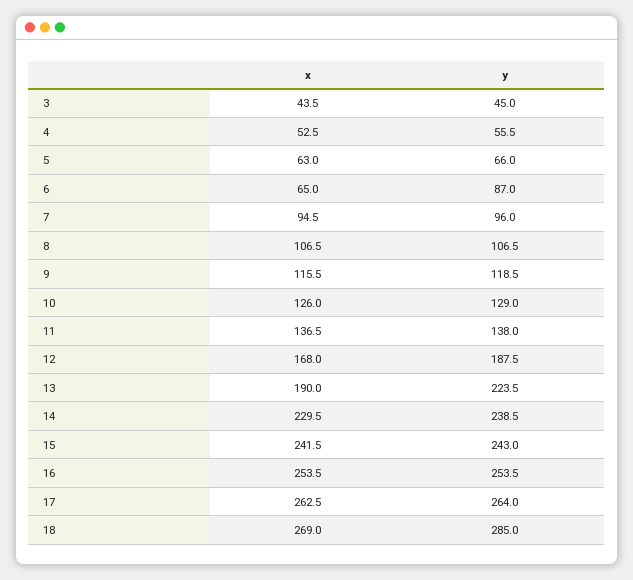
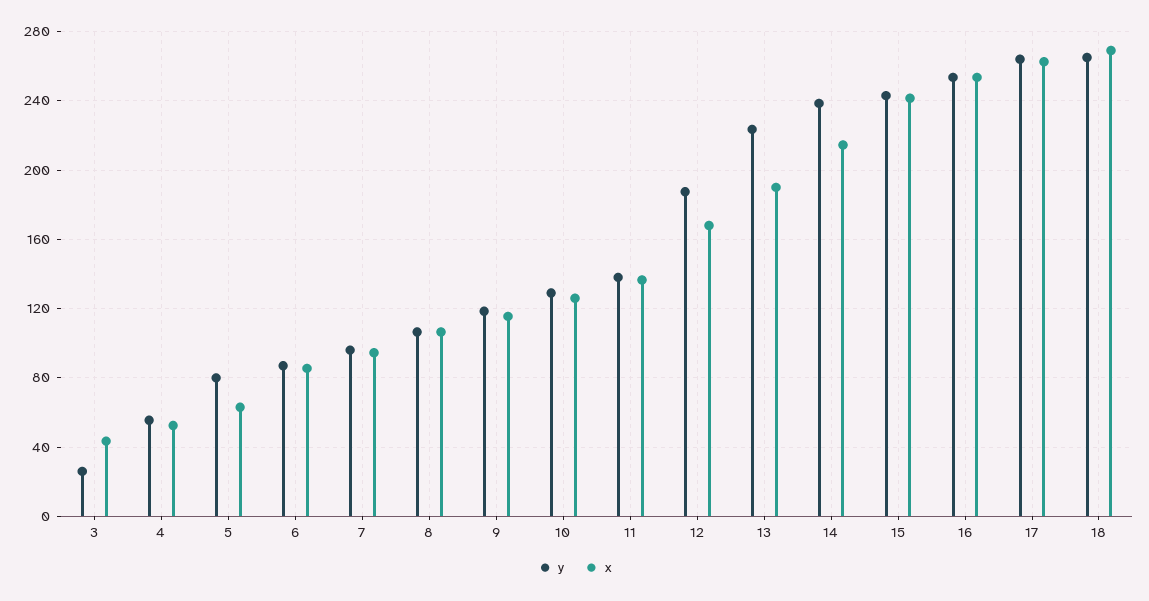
y, 3: 45 -> 25
y, 5: 66 -> 80
x, 6: 65 -> 85
x, 14: 229.5 -> 215
y, 18: 285 -> 265

